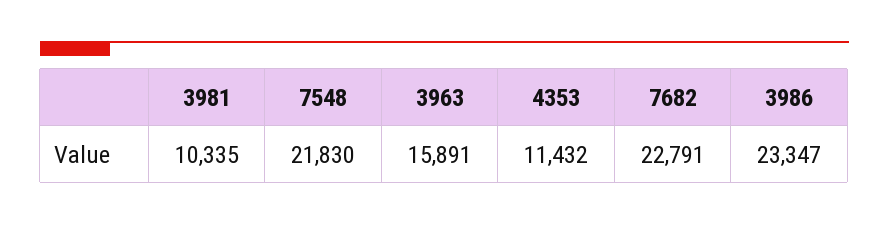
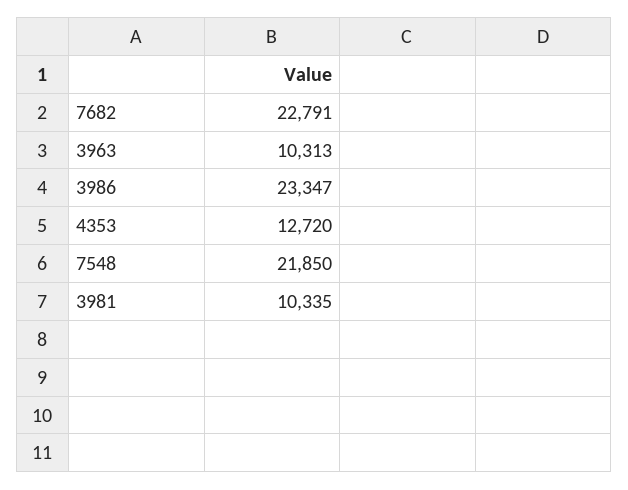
7548: 21830 -> 21850
3963: 15891 -> 10313
4353: 11432 -> 12720

